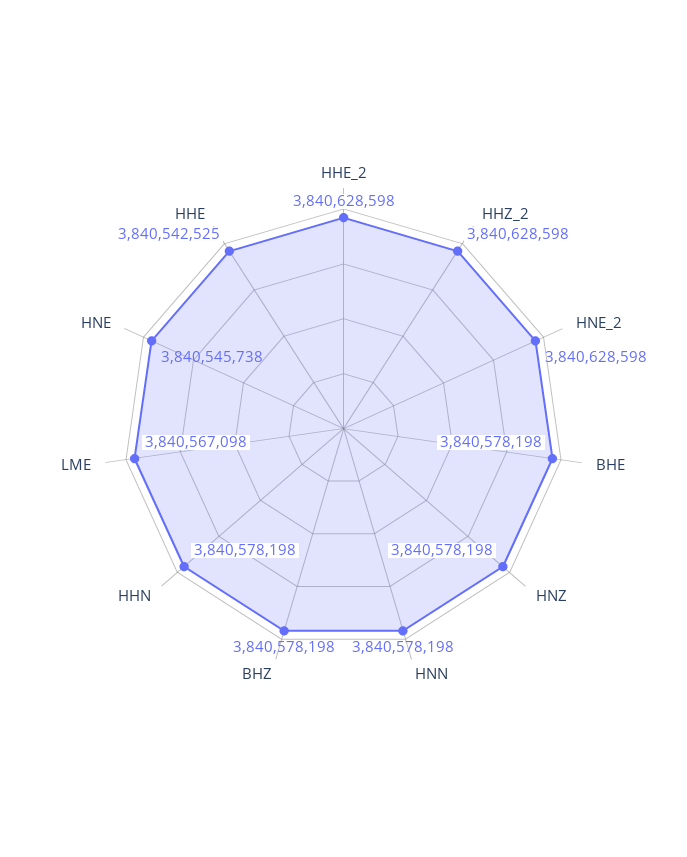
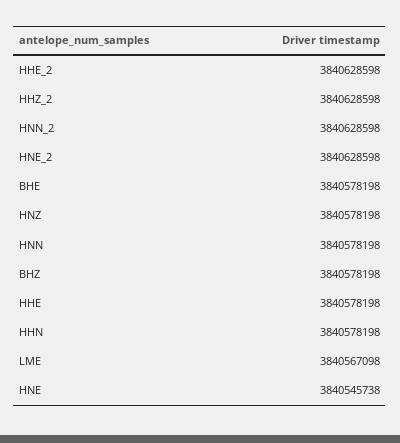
HHE: 3840542525 -> 3840578198
HNN_2: none -> 3840628598

